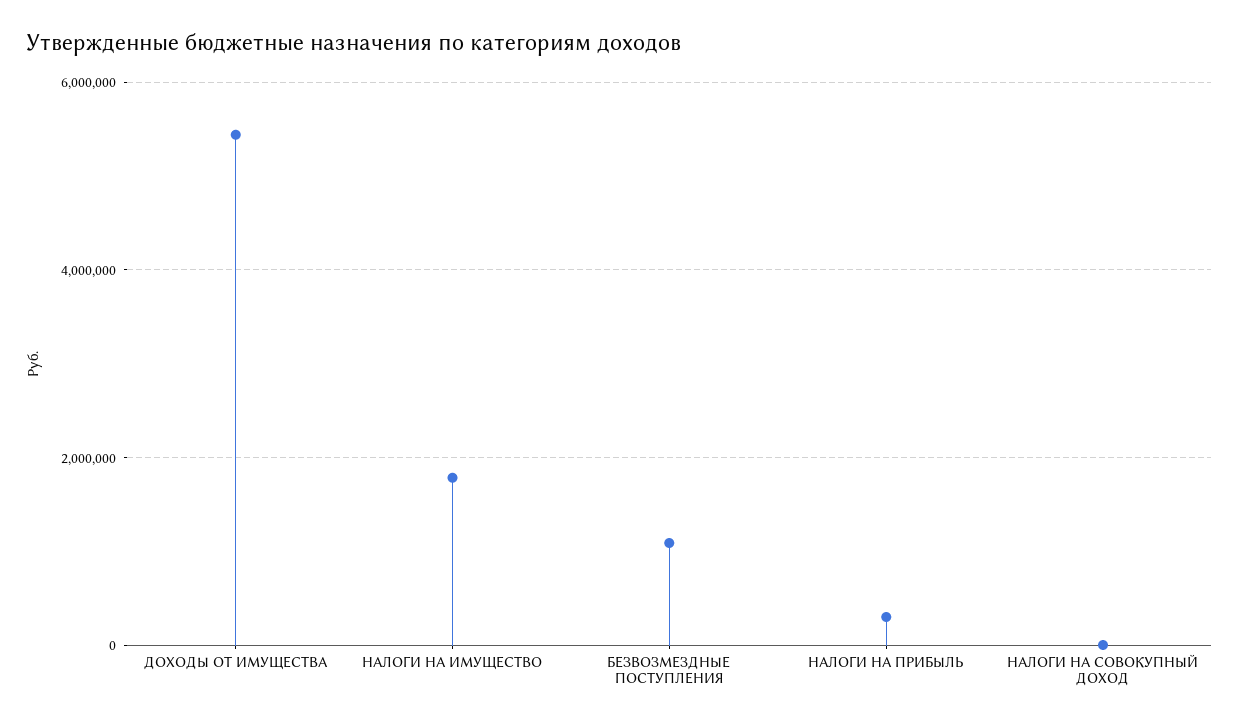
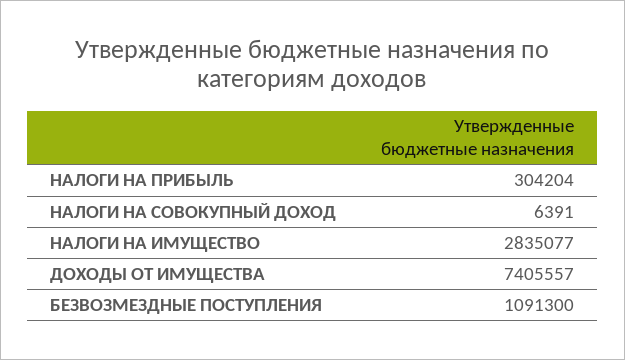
ДОХОДЫ ОТ ИМУЩЕСТВА: 5400000 -> 7405557
НАЛОГИ НА ИМУЩЕСТВО: 1800000 -> 2835077

